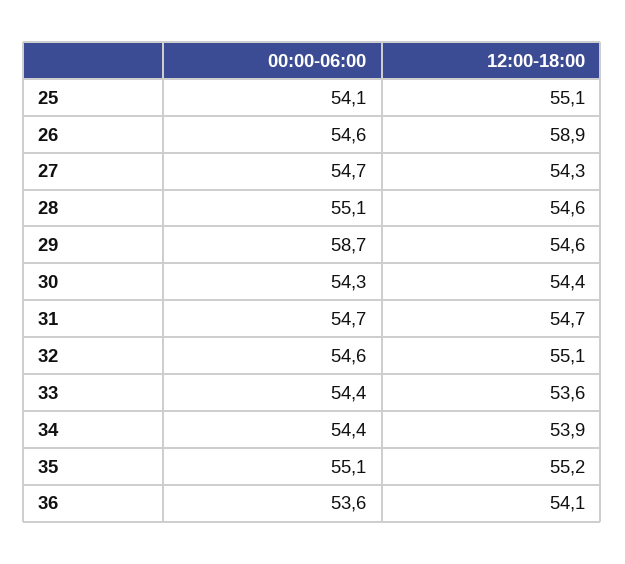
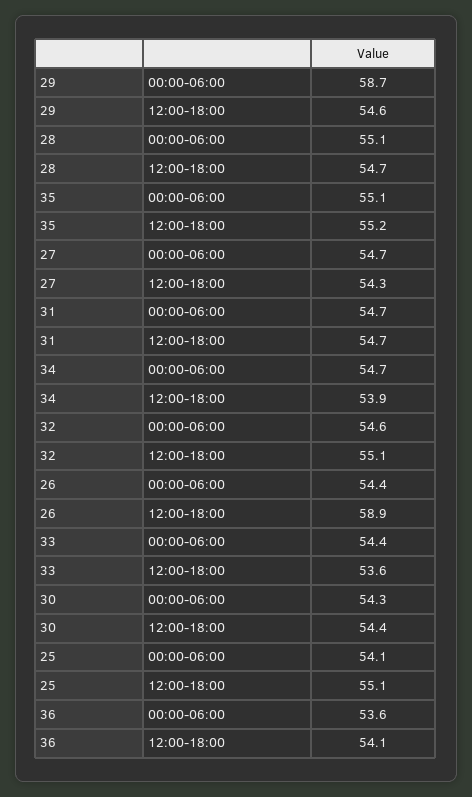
00:00-06:00, 26: 54.6 -> 54.4
12:00-18:00, 28: 54.6 -> 54.7
00:00-06:00, 34: 54.4 -> 54.7

